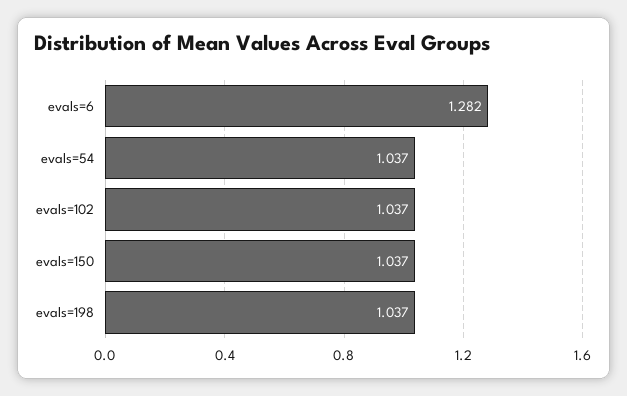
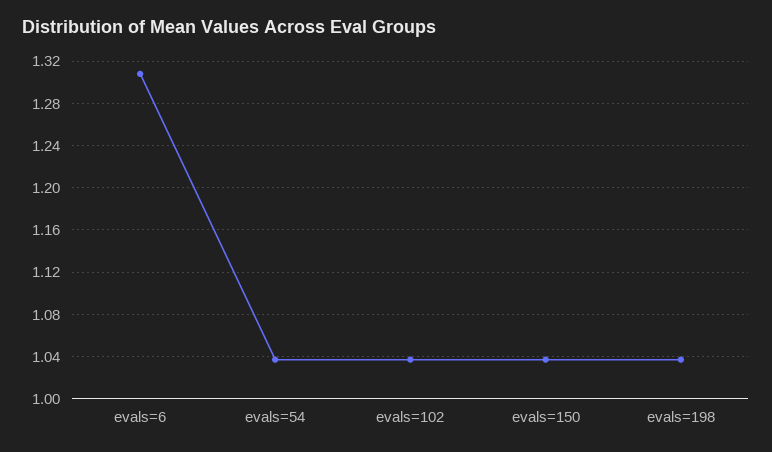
evals=6: 1.282 -> 1.31

